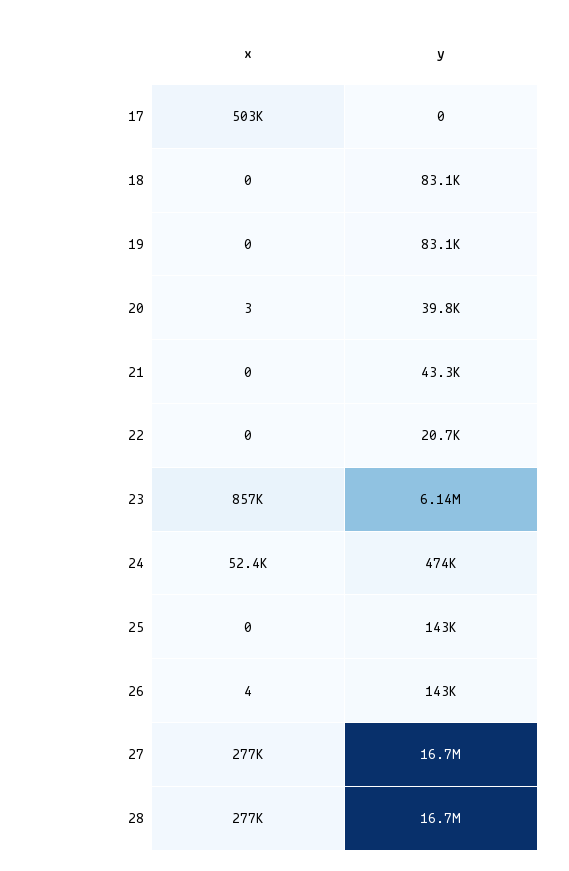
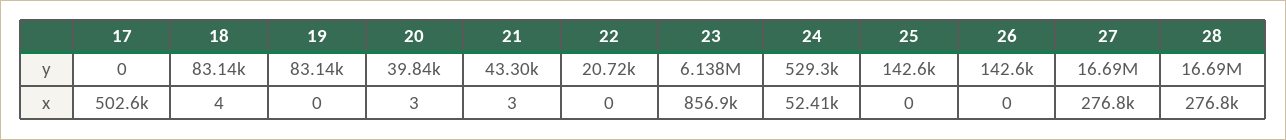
x, 18: 0 -> 4
x, 21: 0 -> 3
y, 24: 474000 -> 529300
x, 26: 4 -> 0

